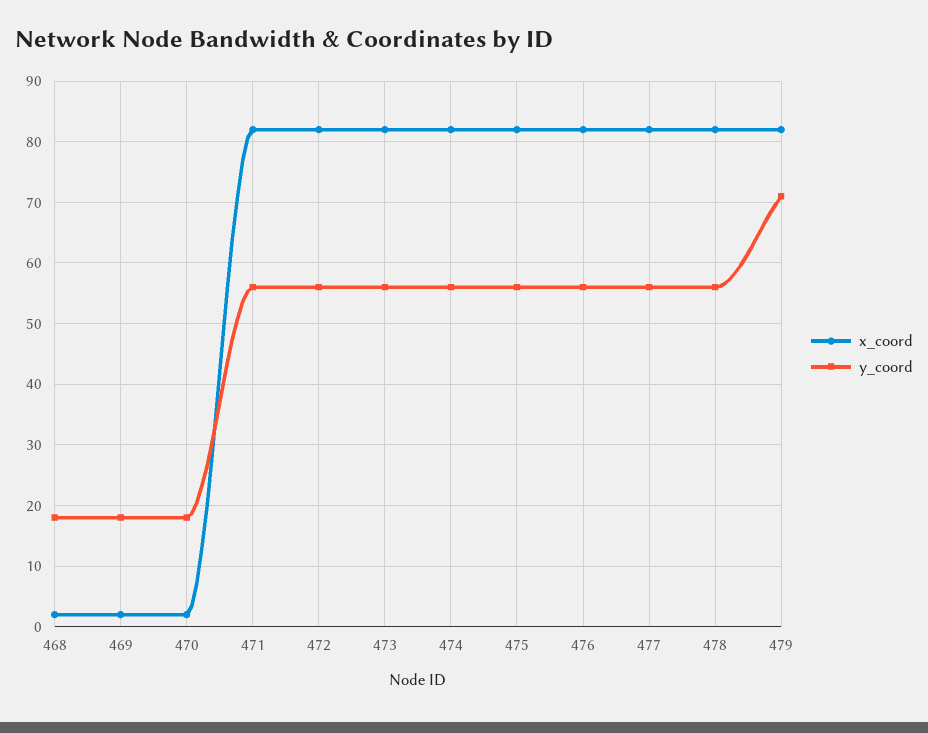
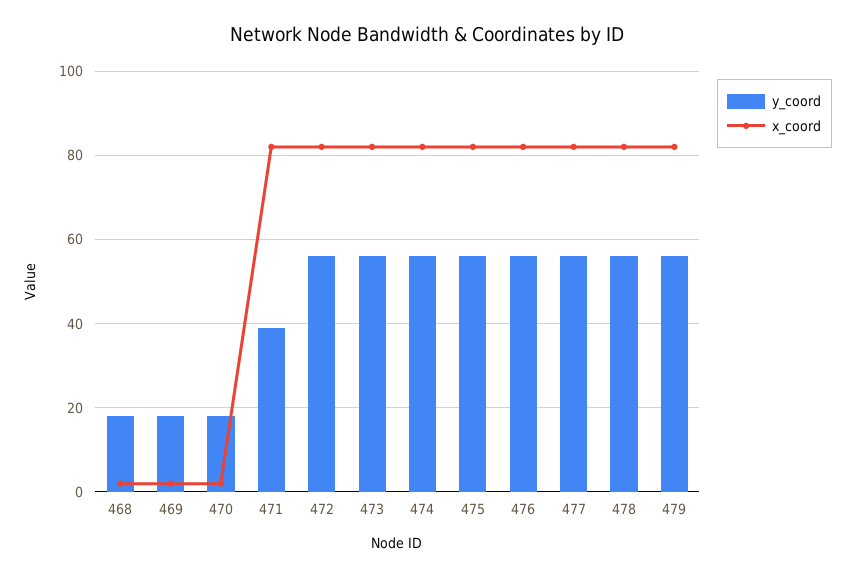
y_coord, 471: 56 -> 40
y_coord, 479: 71 -> 55

